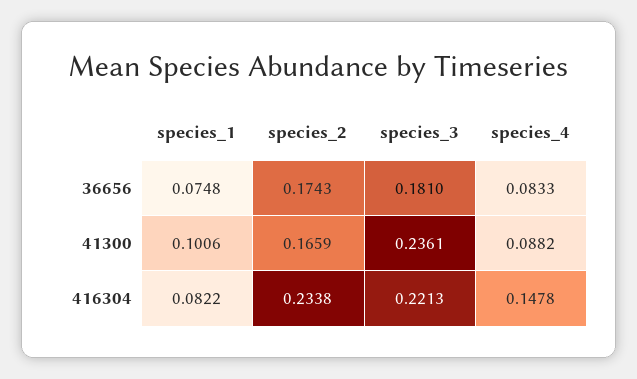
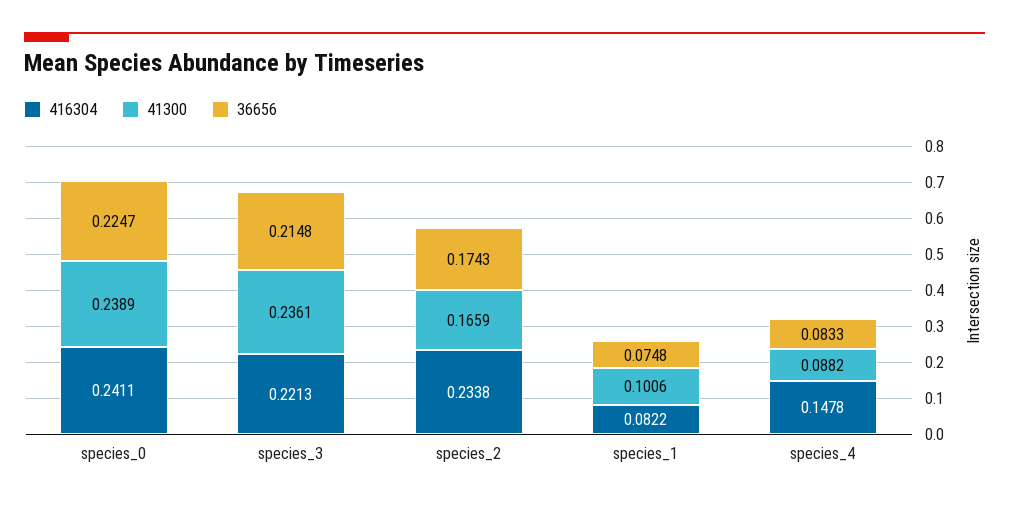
36656, species_3: 0.181 -> 0.2148
416304, species_0: none -> 0.2411
41300, species_0: none -> 0.2389
36656, species_0: none -> 0.2247

